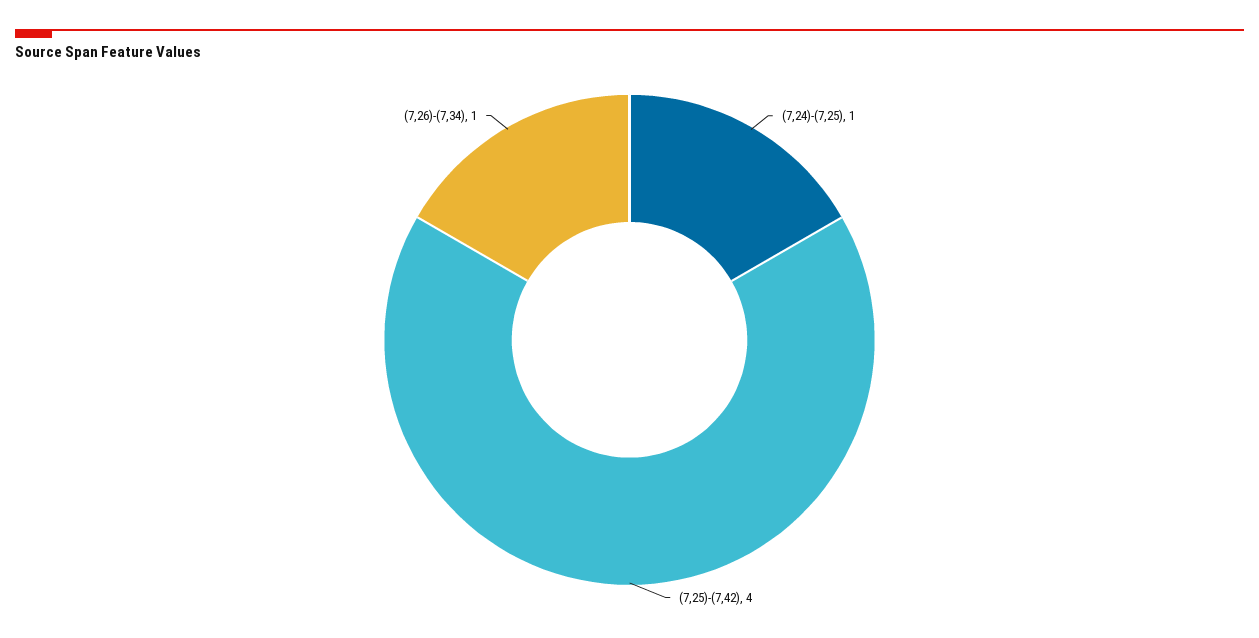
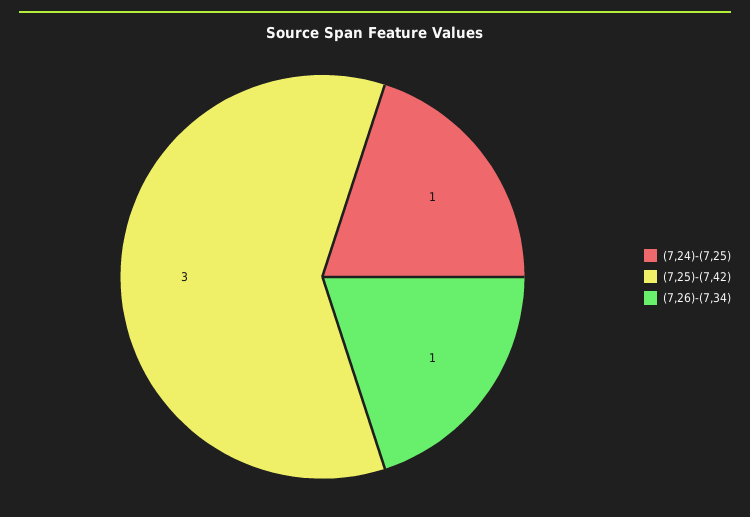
(7,25)-(7,42): 4 -> 3

